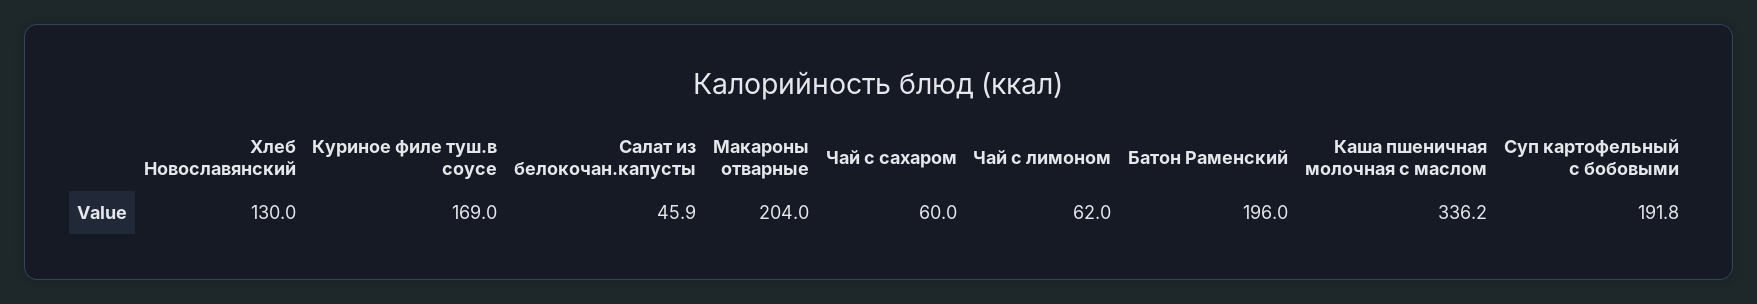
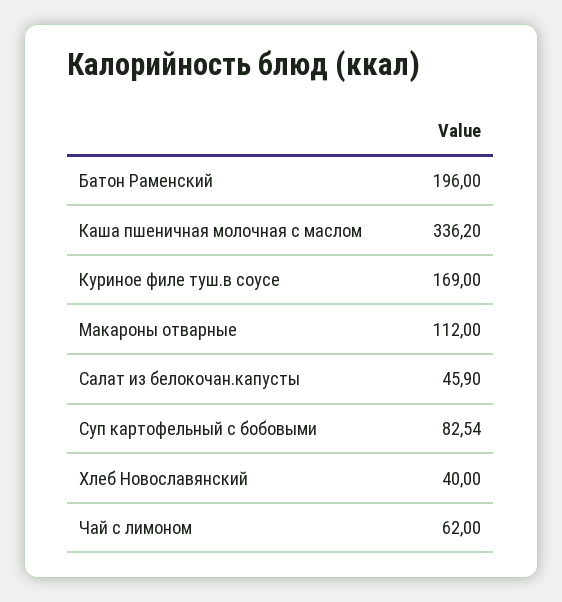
Хлеб Новославянский: 130 -> 40
Макароны отварные: 204 -> 112
Чай с сахаром: 60 -> none
Суп картофельный с бобовыми: 191.8 -> 82.54

